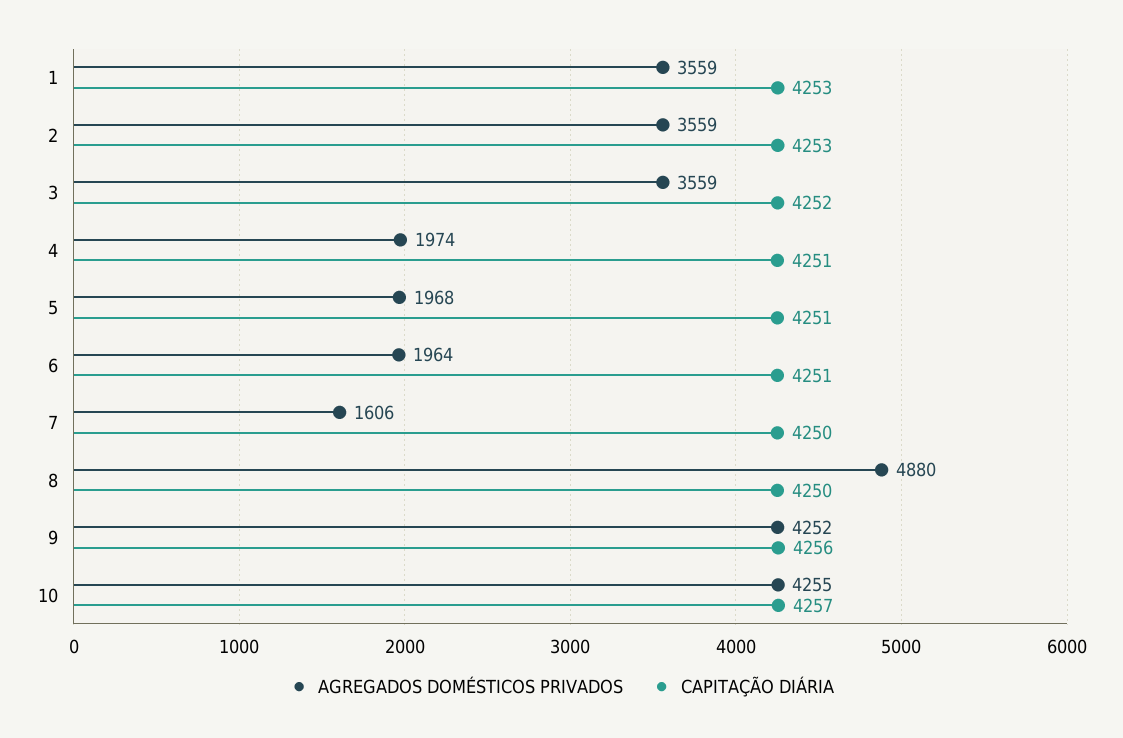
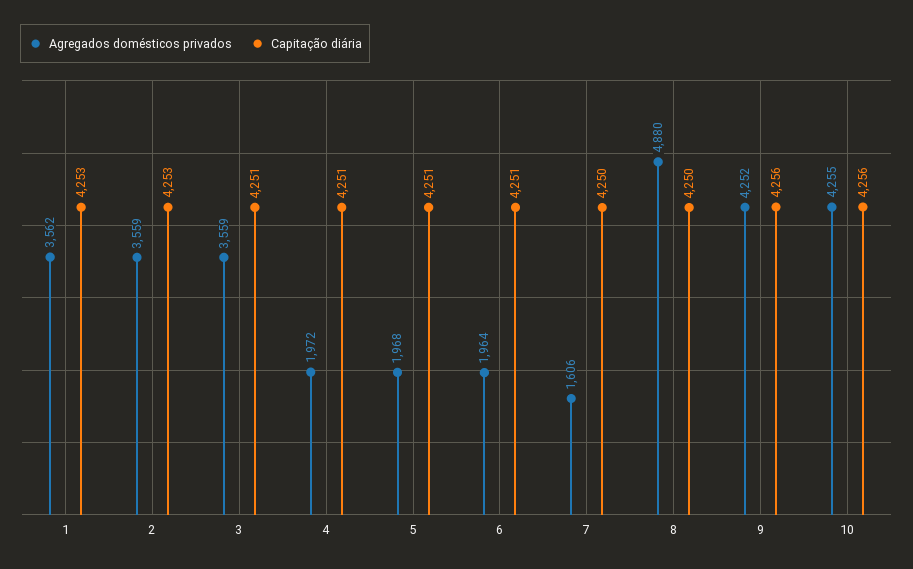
AGREGADOS DOMÉSTICOS PRIVADOS, 1: 3559 -> 3562
CAPITAÇÃO DIÁRIA, 3: 4252 -> 4251
AGREGADOS DOMÉSTICOS PRIVADOS, 4: 1974 -> 1972
CAPITAÇÃO DIÁRIA, 10: 4257 -> 4256

